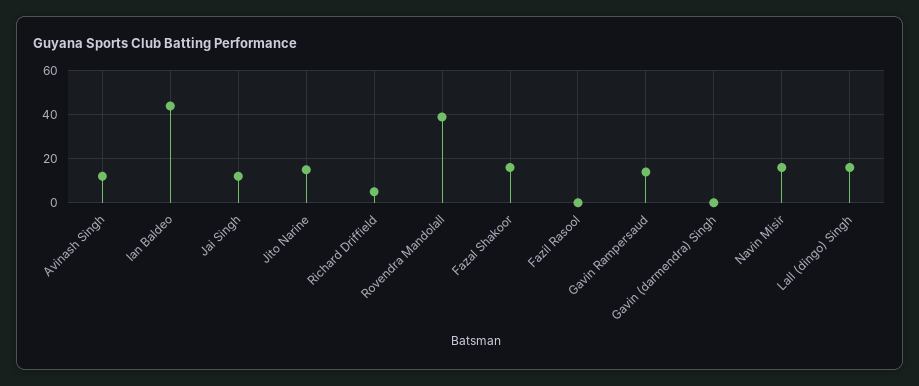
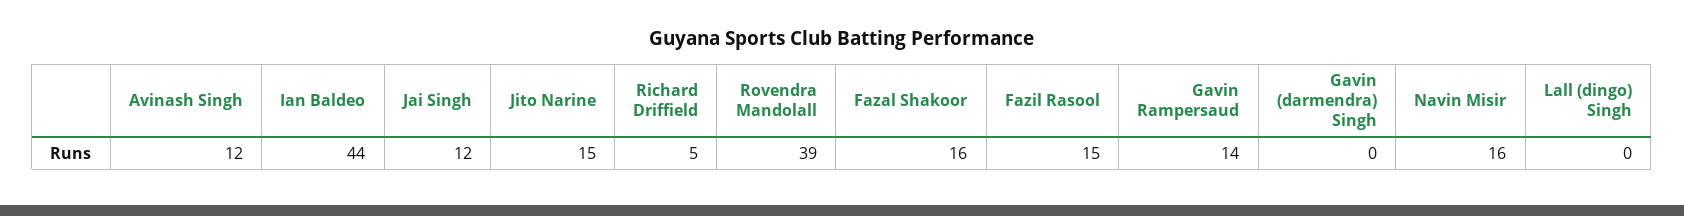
Fazil Rasool: 0 -> 15
Lall (dingo) Singh: 15 -> 0

